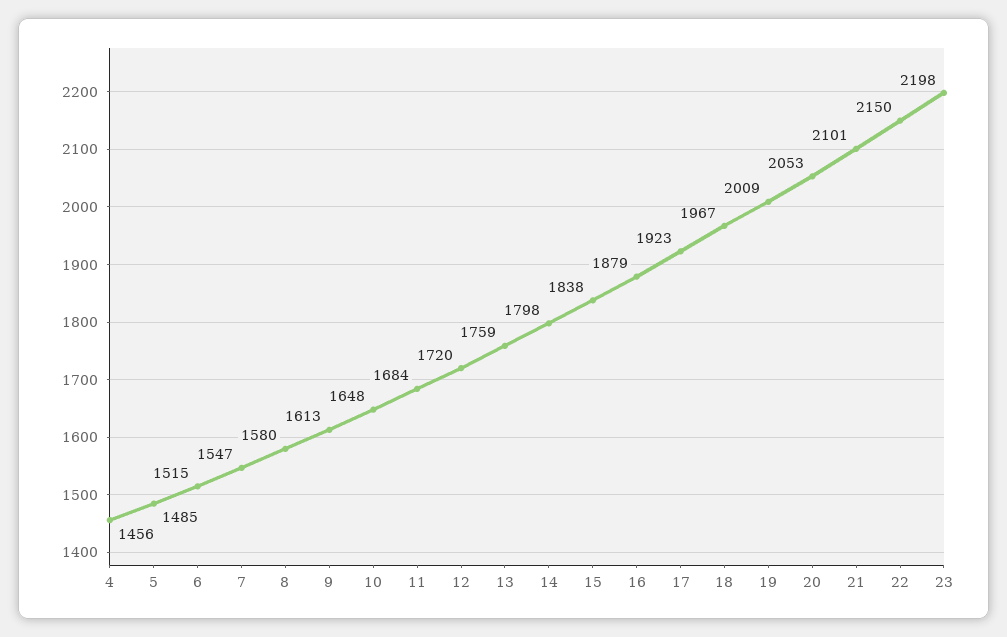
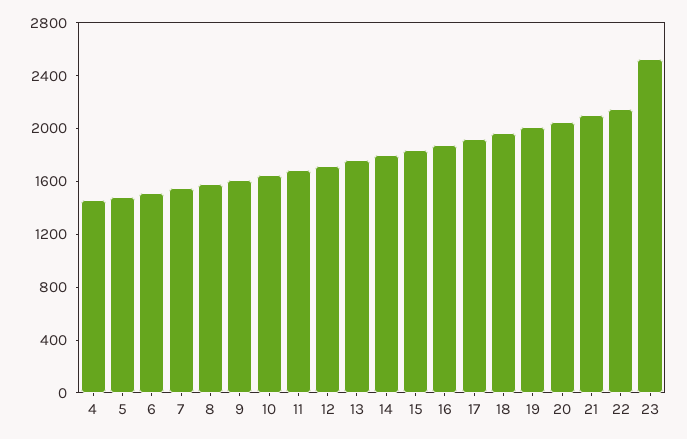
23: 2198 -> 2500

